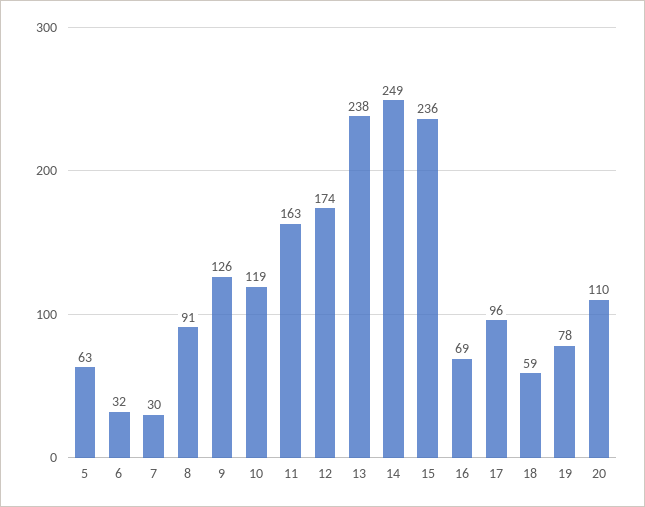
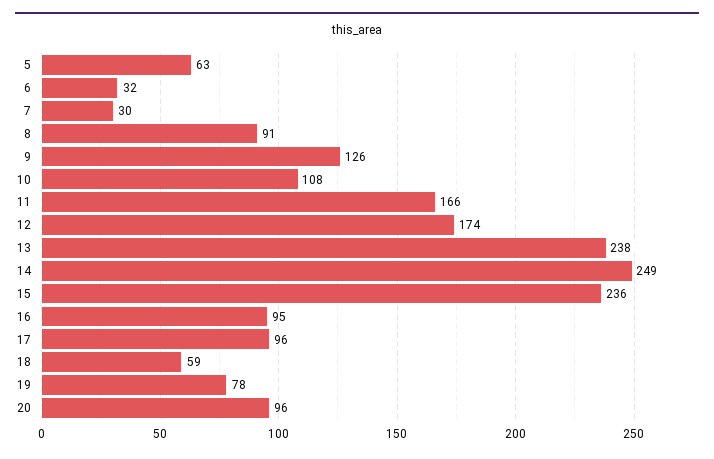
10: 119 -> 108
11: 163 -> 166
16: 69 -> 95
20: 110 -> 96

